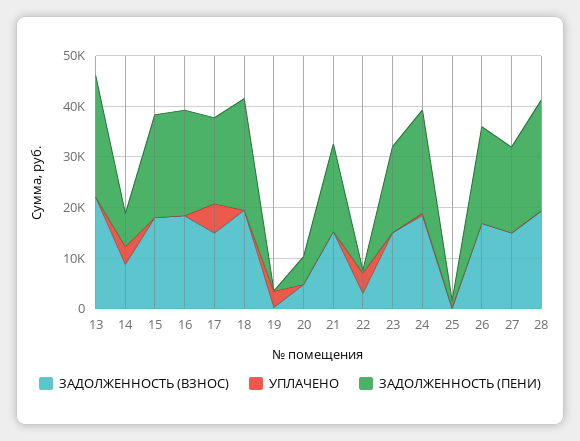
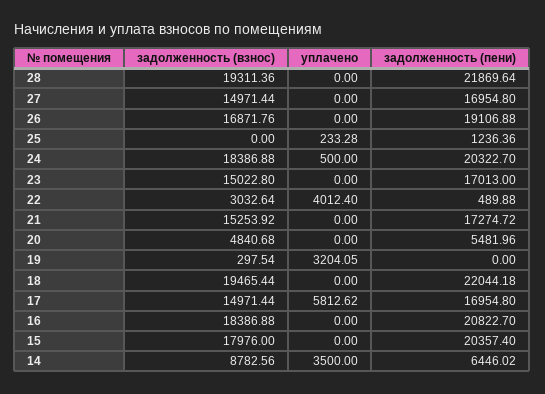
ЗАДОЛЖЕННОСТЬ (ВЗНОС), 13: 22000 -> none
УПЛАЧЕНО, 13: 0 -> none
ЗАДОЛЖЕННОСТЬ (ПЕНИ), 13: 24000 -> none

